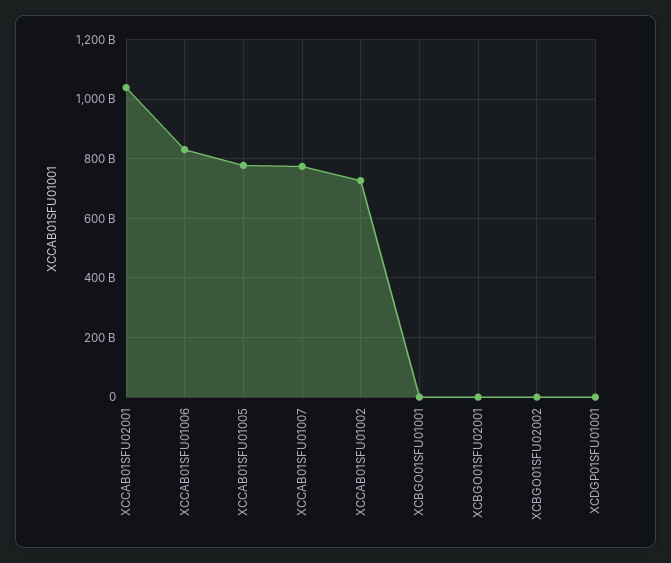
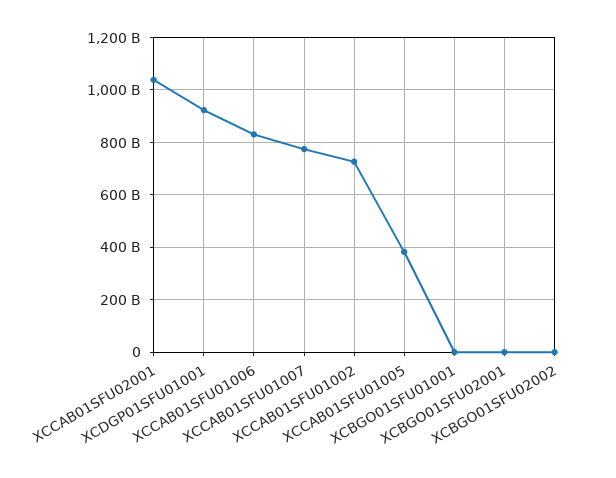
XCCAB01SFU01005: 775000000000 -> 375000000000
XCDGP01SFU01001: 0 -> 925000000000

